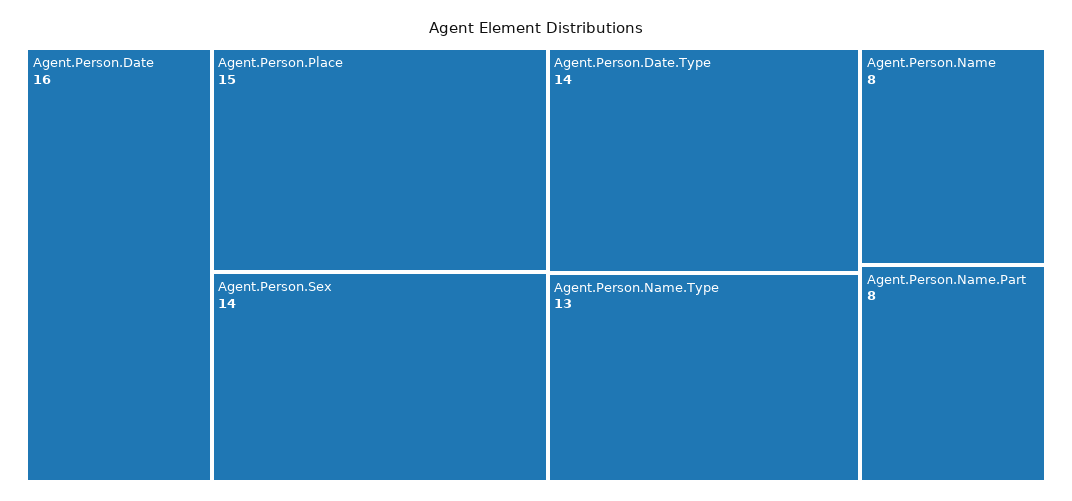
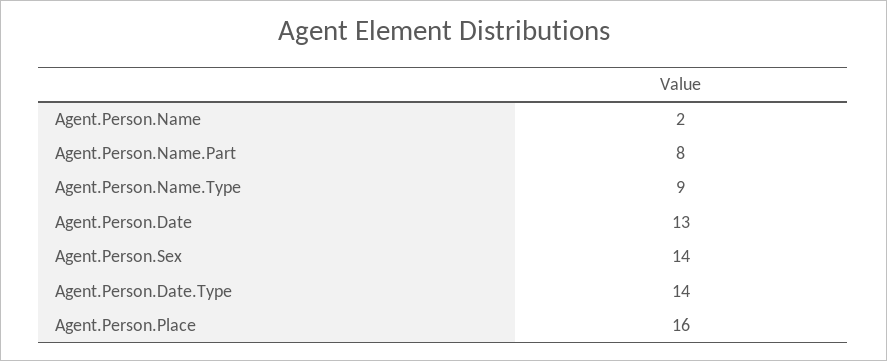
Agent.Person.Date: 16 -> 13
Agent.Person.Place: 15 -> 16
Agent.Person.Name.Type: 13 -> 9
Agent.Person.Name: 8 -> 2

